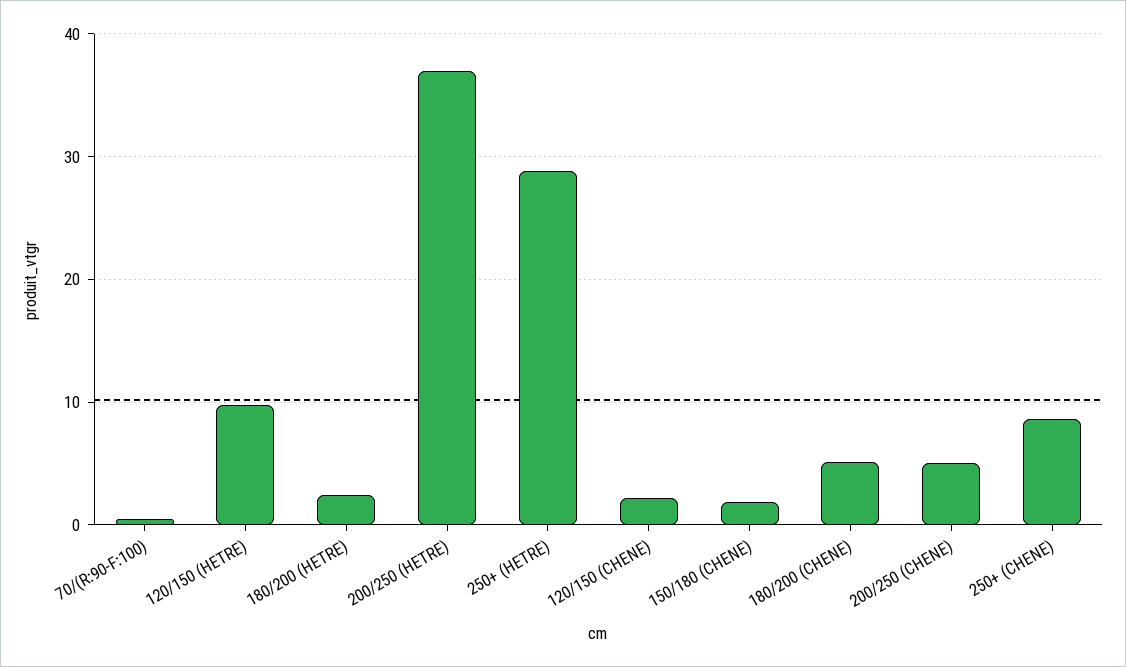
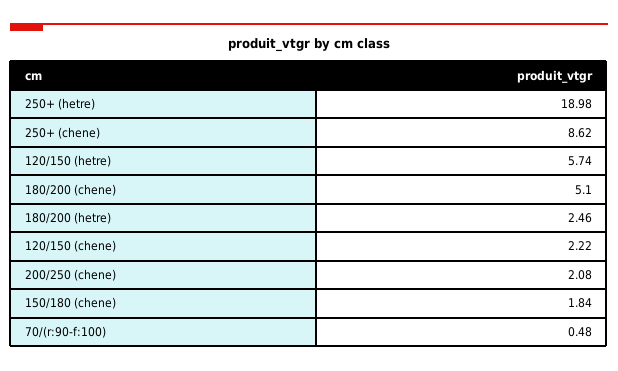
120/150 (HETRE): 10 -> 5.74
200/250 (HETRE): 37 -> none
250+ (HETRE): 29 -> 18.98
200/250 (CHENE): 5 -> 2.08

